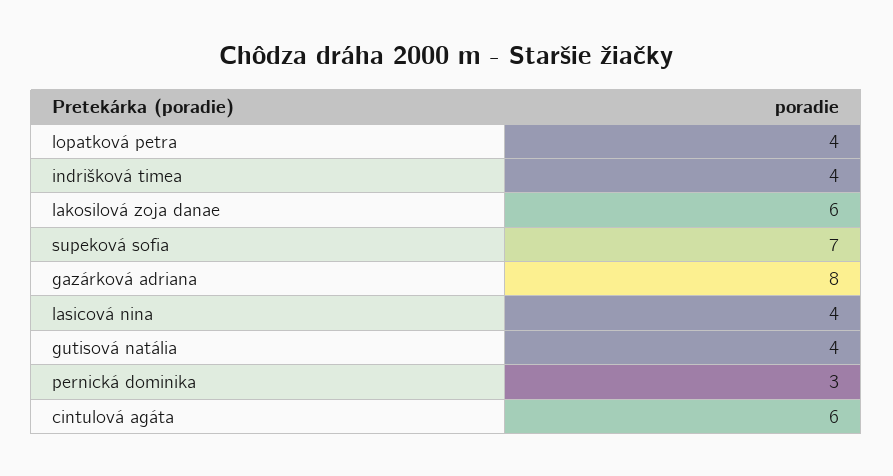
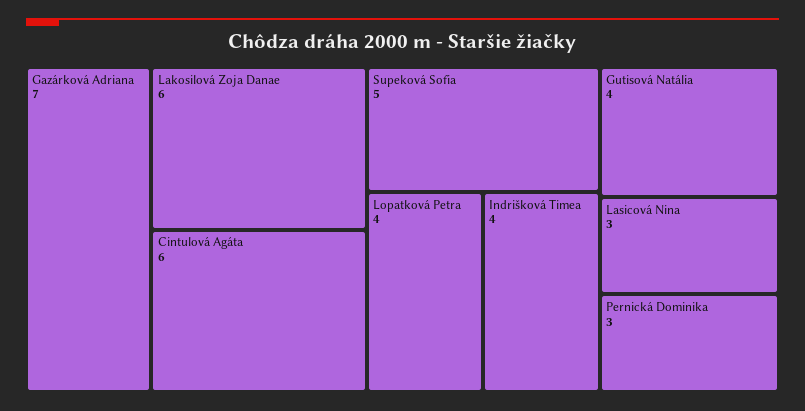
supeková sofia: 7 -> 5
gazárková adriana: 8 -> 7
lasicová nina: 4 -> 3

